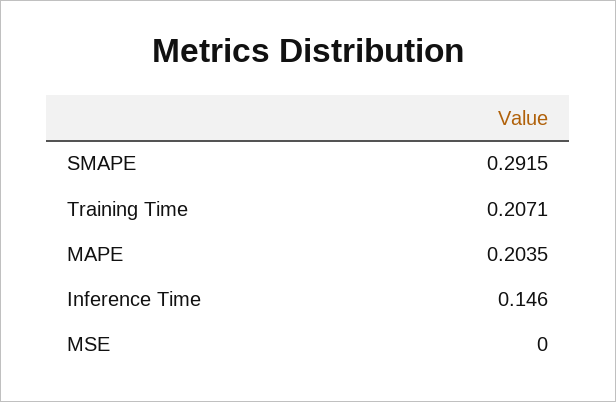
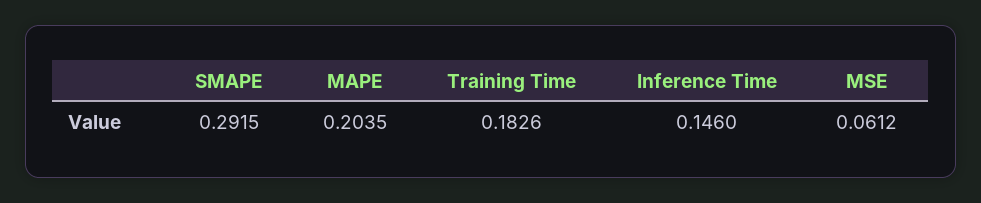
Training Time: 0.2071 -> 0.1826
MSE: 0 -> 0.0612

